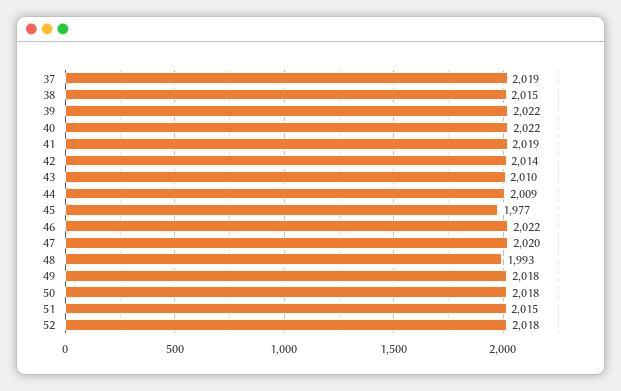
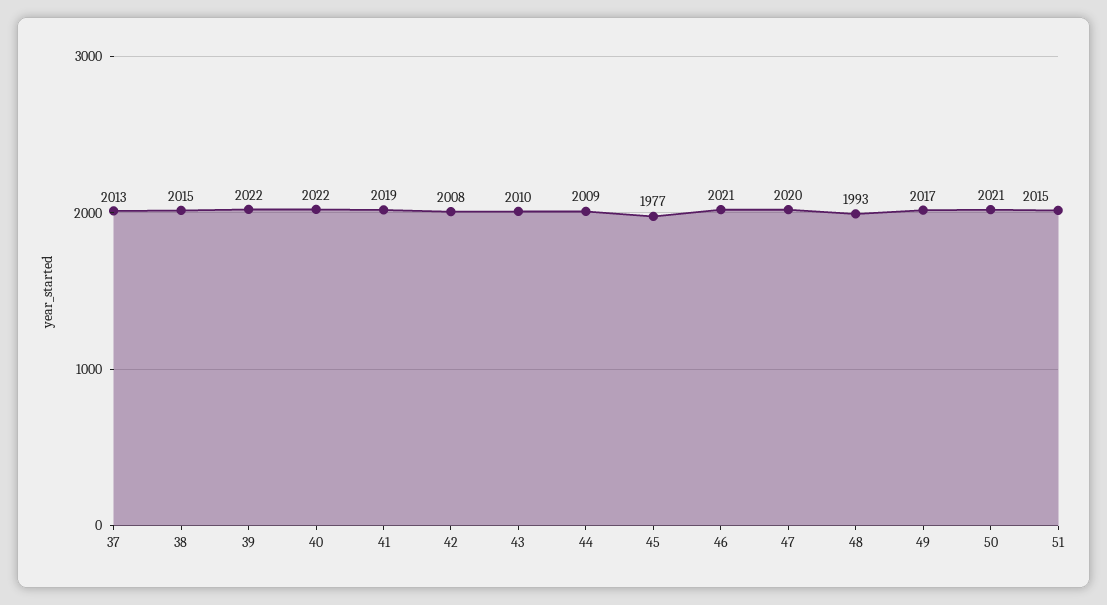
37: 2019 -> 2013
42: 2014 -> 2008
46: 2022 -> 2021
49: 2018 -> 2017
50: 2018 -> 2021
52: 2018 -> none

